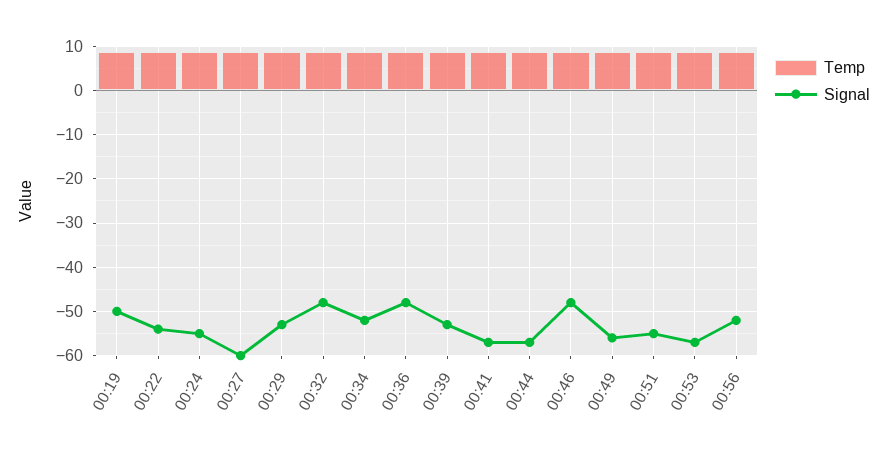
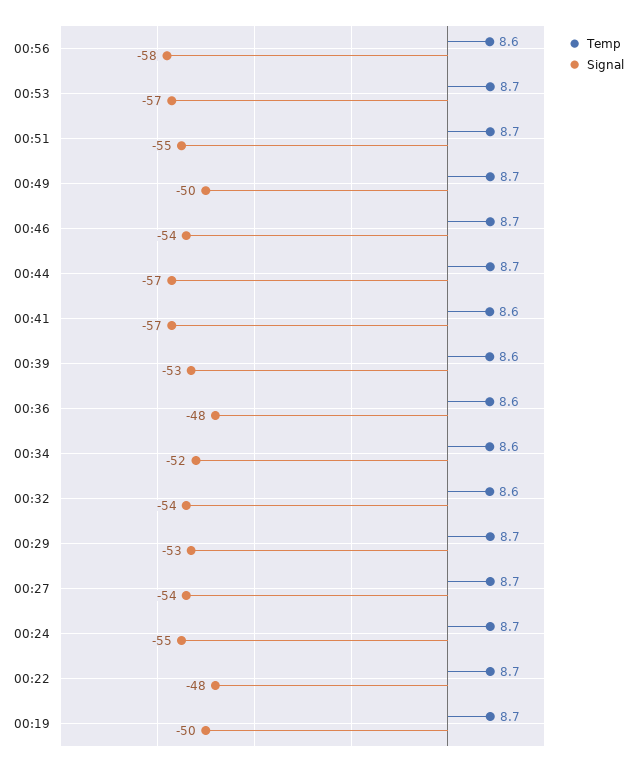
Signal, 00:22: -54 -> -48
Signal, 00:27: -60 -> -54
Signal, 00:32: -48 -> -54
Signal, 00:46: -48 -> -54
Signal, 00:49: -56 -> -50
Signal, 00:56: -52 -> -58

